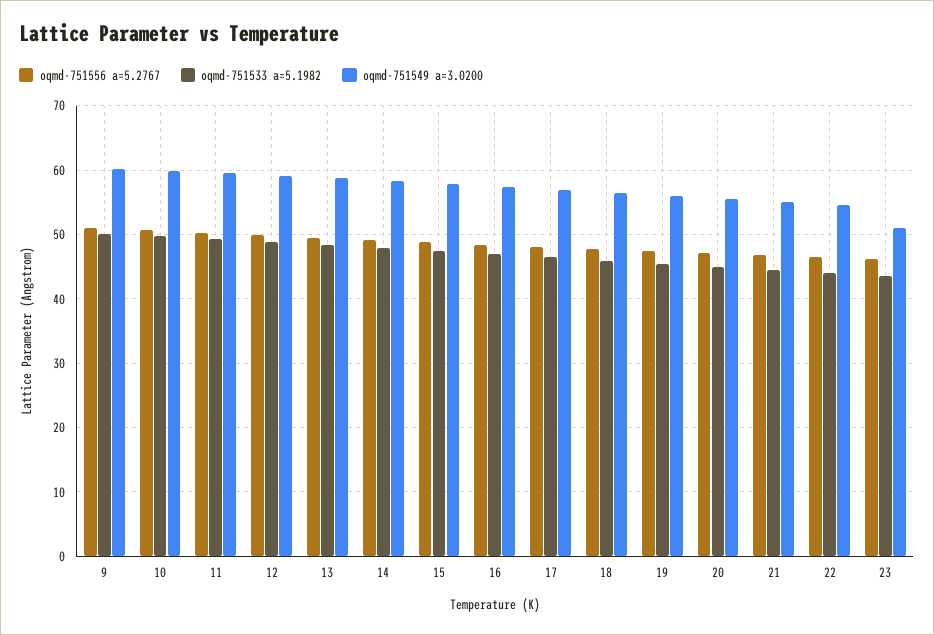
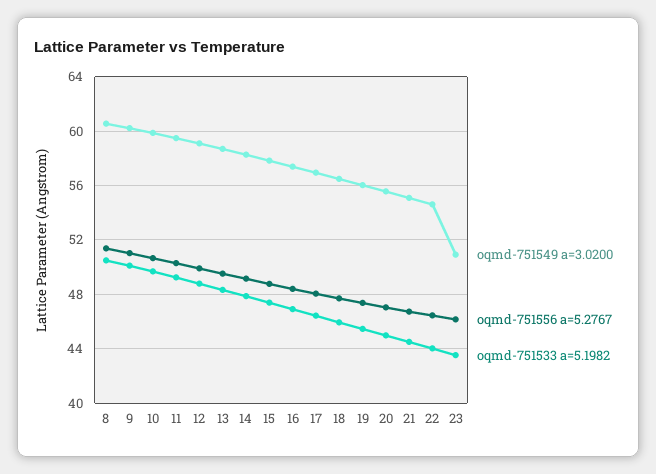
oqmd-751549 a=3.0200, 8: none -> 60.5
oqmd-751556 a=5.2767, 8: none -> 51.5
oqmd-751533 a=5.1982, 8: none -> 50.5

